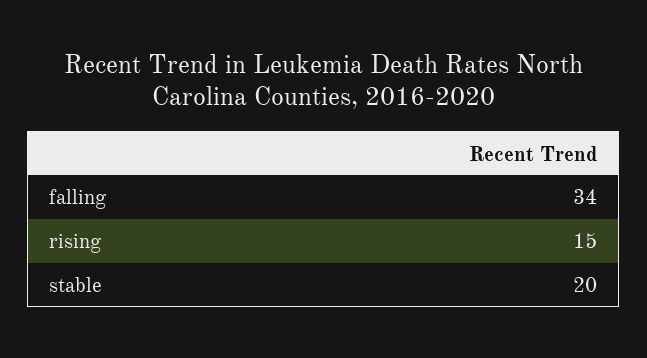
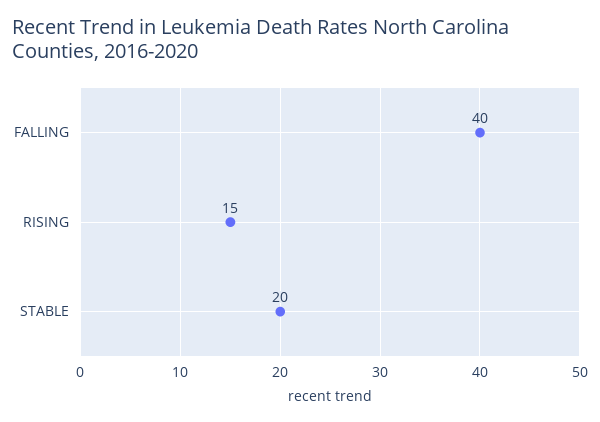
falling: 34 -> 40

